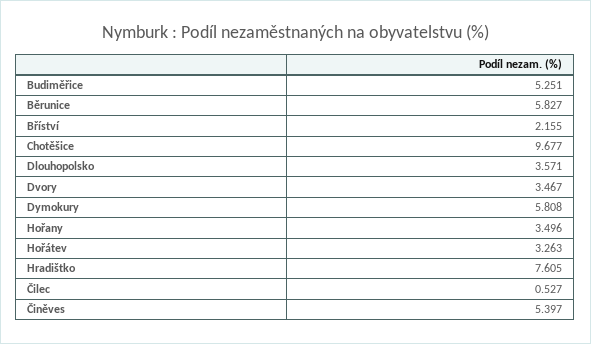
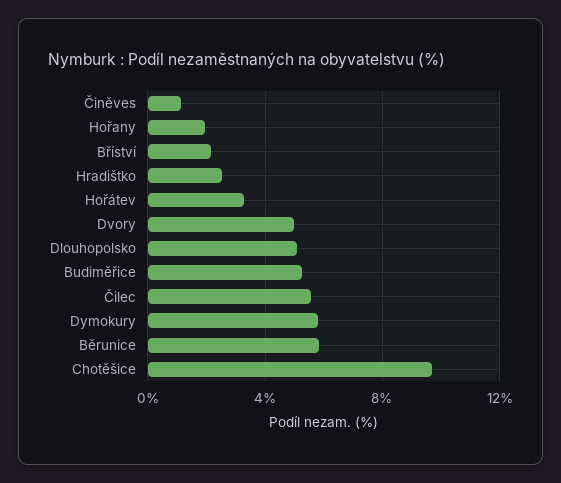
Dlouhopolsko: 3.571 -> 5
Dvory: 3.467 -> 5
Hořany: 3.496 -> 2
Hradištko: 7.605 -> 2.5
Čilec: 0.527 -> 5.5
Činěves: 5.397 -> 1

